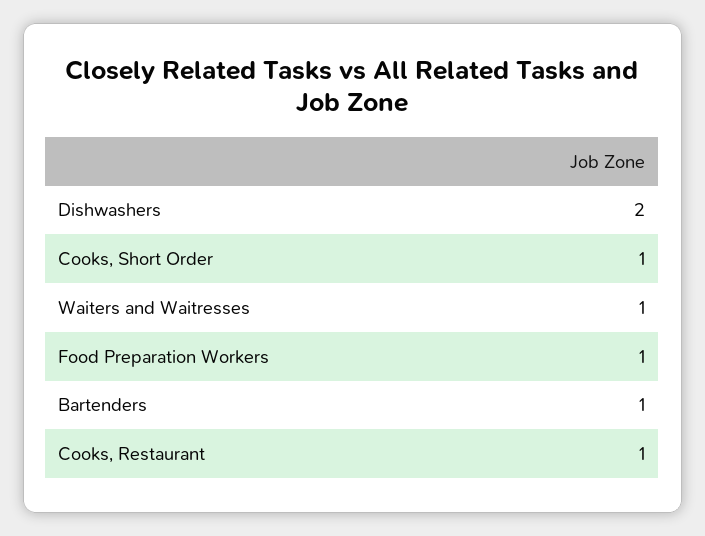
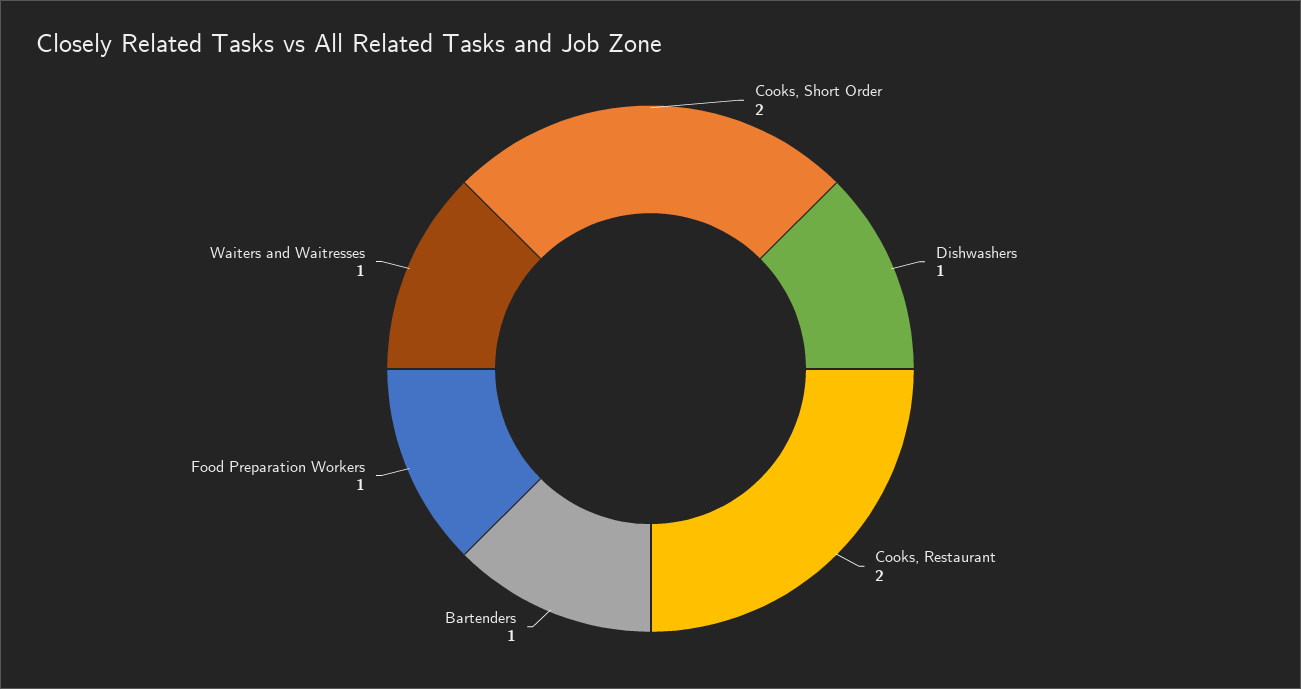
Dishwashers: 2 -> 1
Cooks, Short Order: 1 -> 2
Cooks, Restaurant: 1 -> 2

